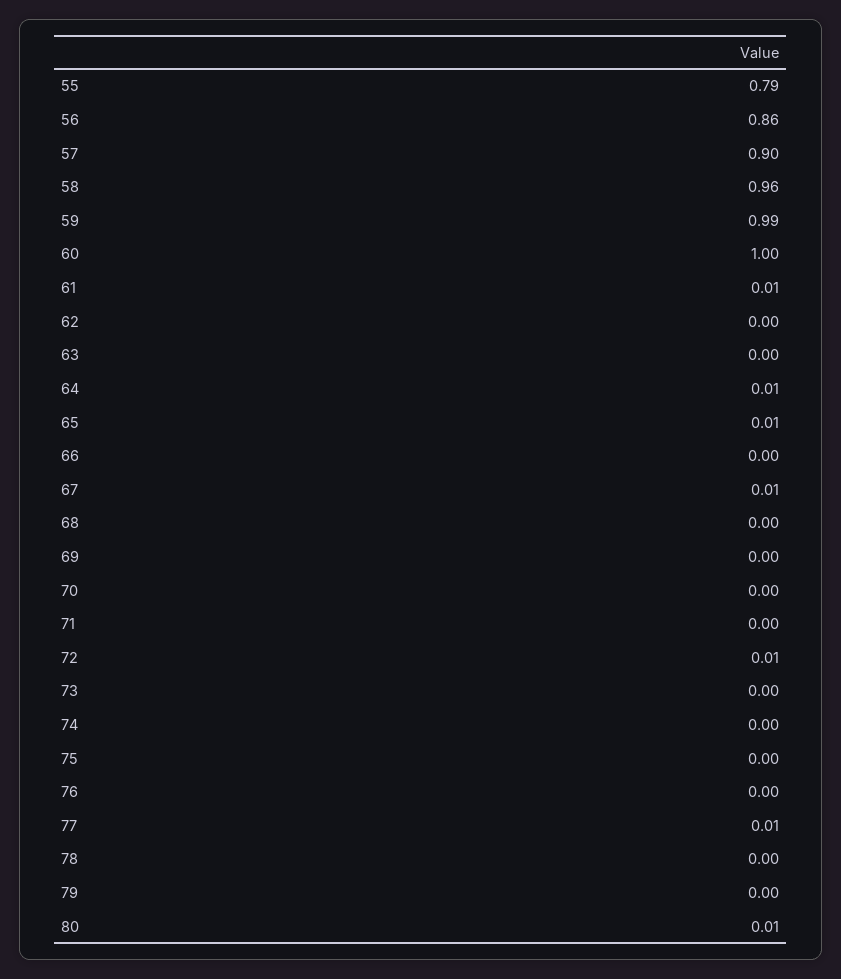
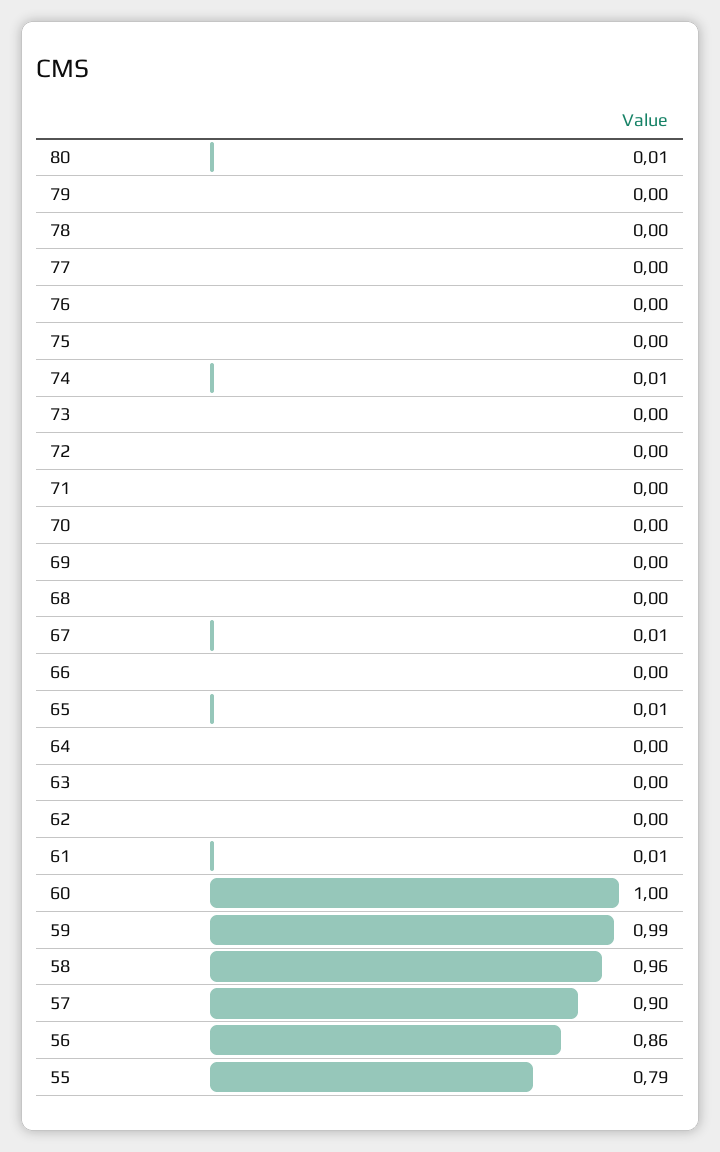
64: 0.01 -> 0
72: 0.01 -> 0
74: 0 -> 0.01
77: 0.01 -> 0

